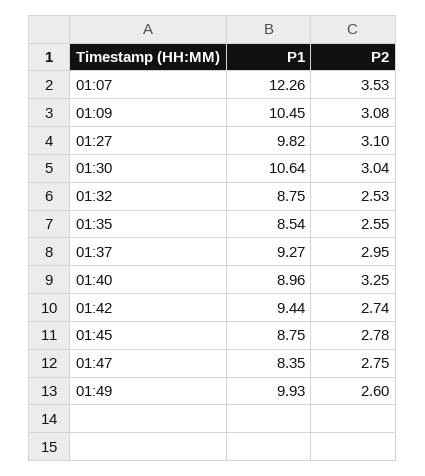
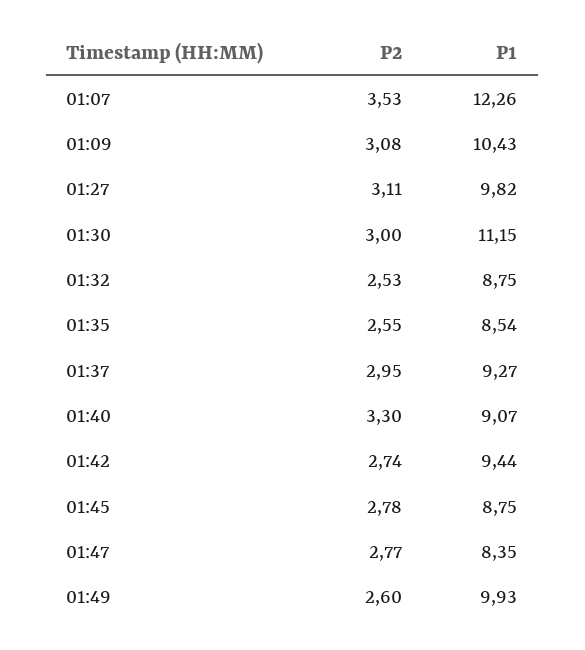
P1, 01:09: 10.45 -> 10.43
P2, 01:27: 3.1 -> 3.11
P1, 01:30: 10.64 -> 11.15
P2, 01:30: 3.04 -> 3
P1, 01:40: 8.96 -> 9.07
P2, 01:40: 3.25 -> 3.3
P2, 01:47: 2.75 -> 2.77

